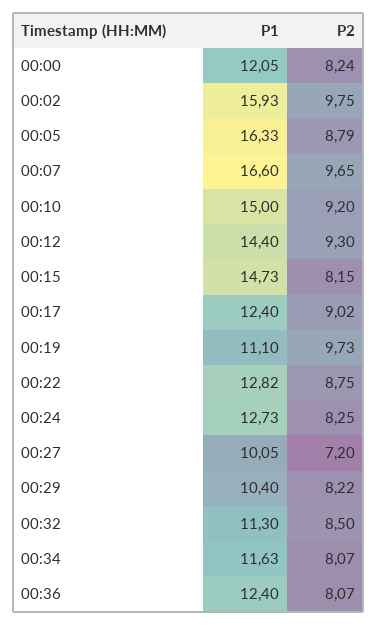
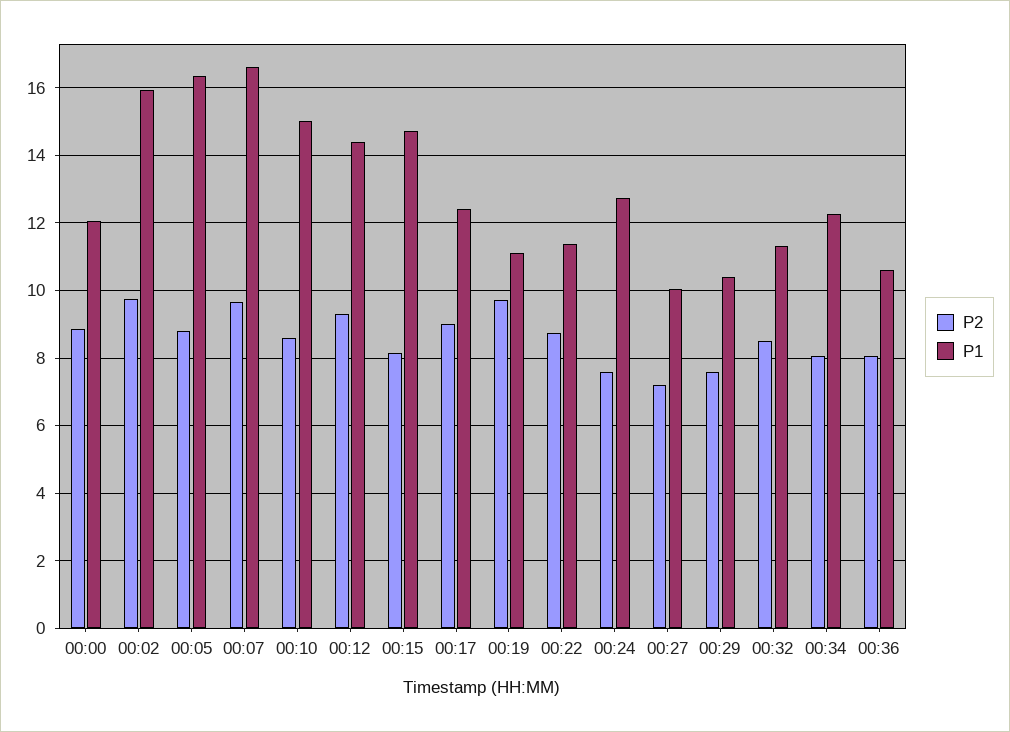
P2, 00:00: 8.24 -> 8.8
P2, 00:10: 9.2 -> 8.6
P1, 00:22: 12.82 -> 11.4
P2, 00:24: 8.25 -> 7.6
P2, 00:29: 8.22 -> 7.6
P1, 00:34: 11.63 -> 12.2
P1, 00:36: 12.4 -> 10.6

